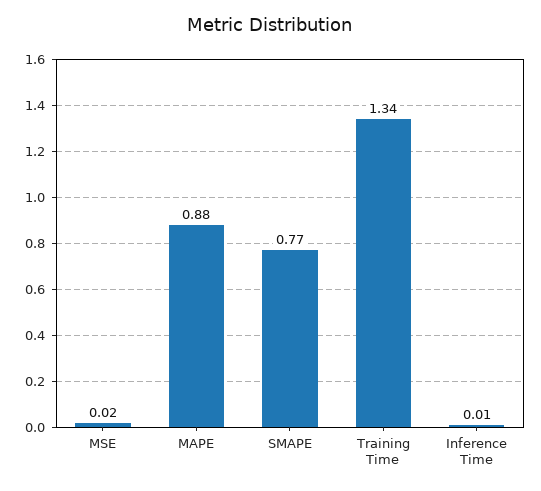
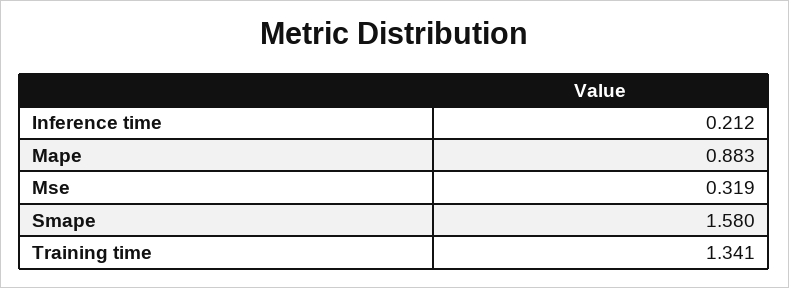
MSE: 0.02 -> 0.319
SMAPE: 0.77 -> 1.58
Inference Time: 0.01 -> 0.212

